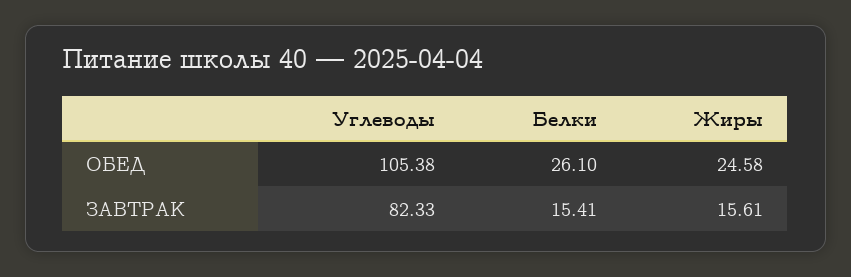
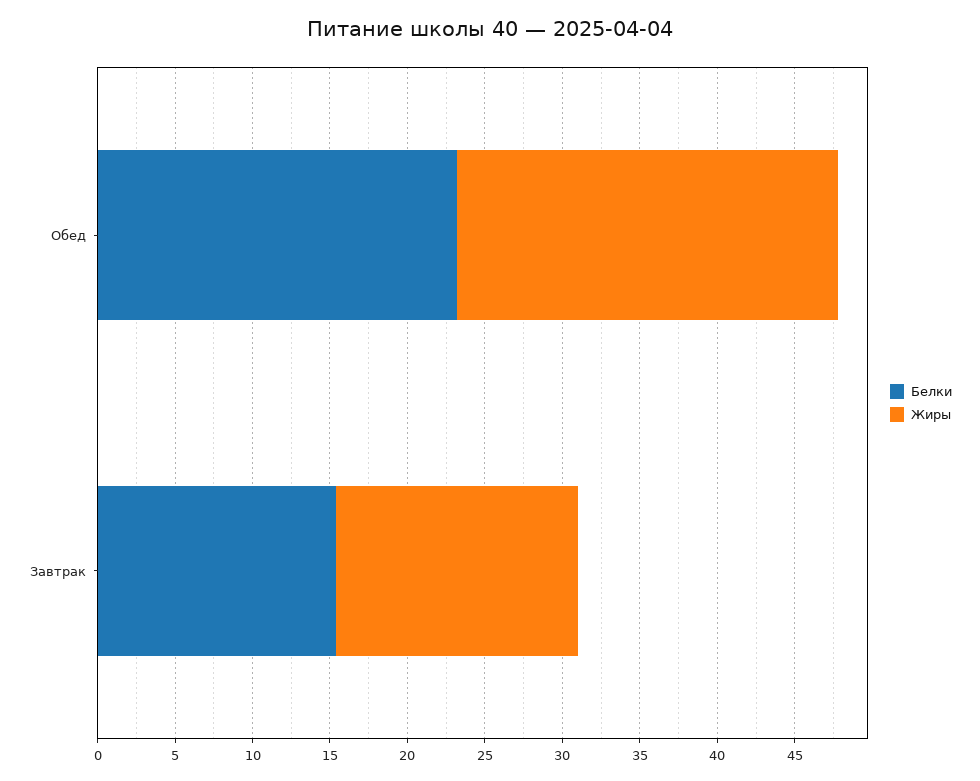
Углеводы, ОБЕД: 105.38 -> none
Белки, ОБЕД: 26.1 -> 23
Углеводы, ЗАВТРАК: 82.33 -> none

